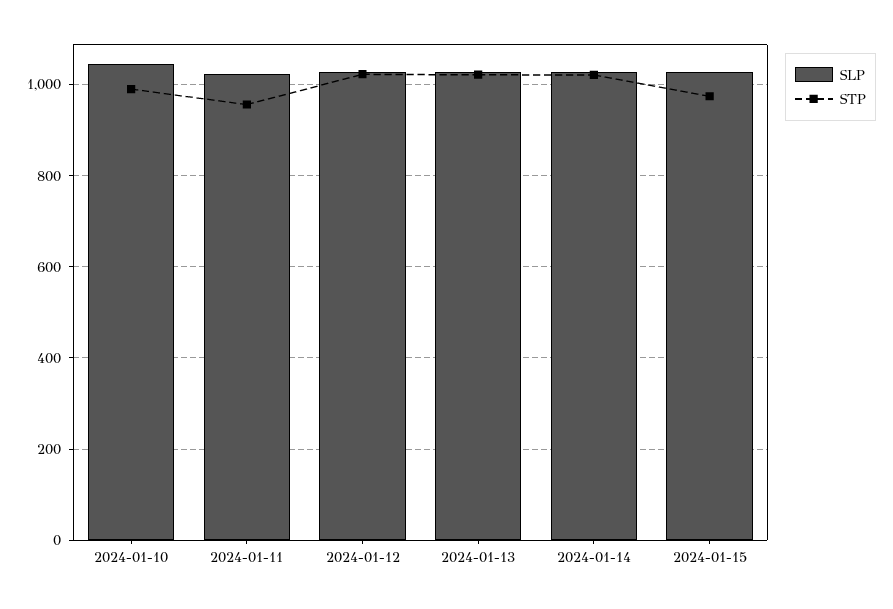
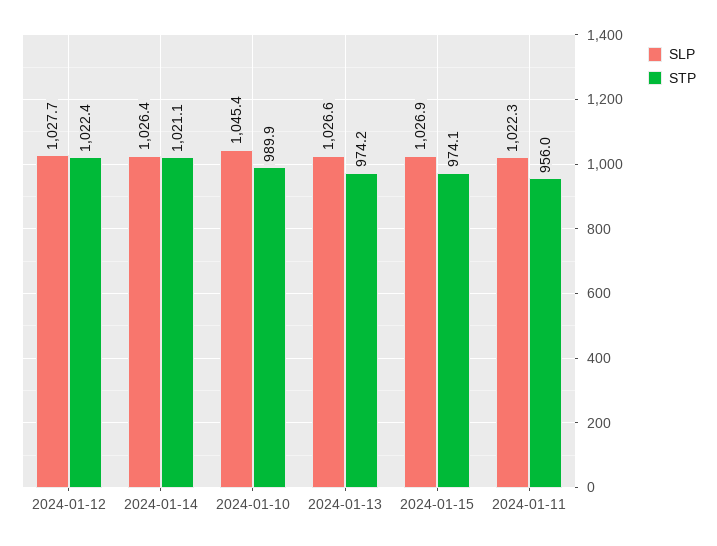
STP, 2024-01-13: 1020 -> 974.2

